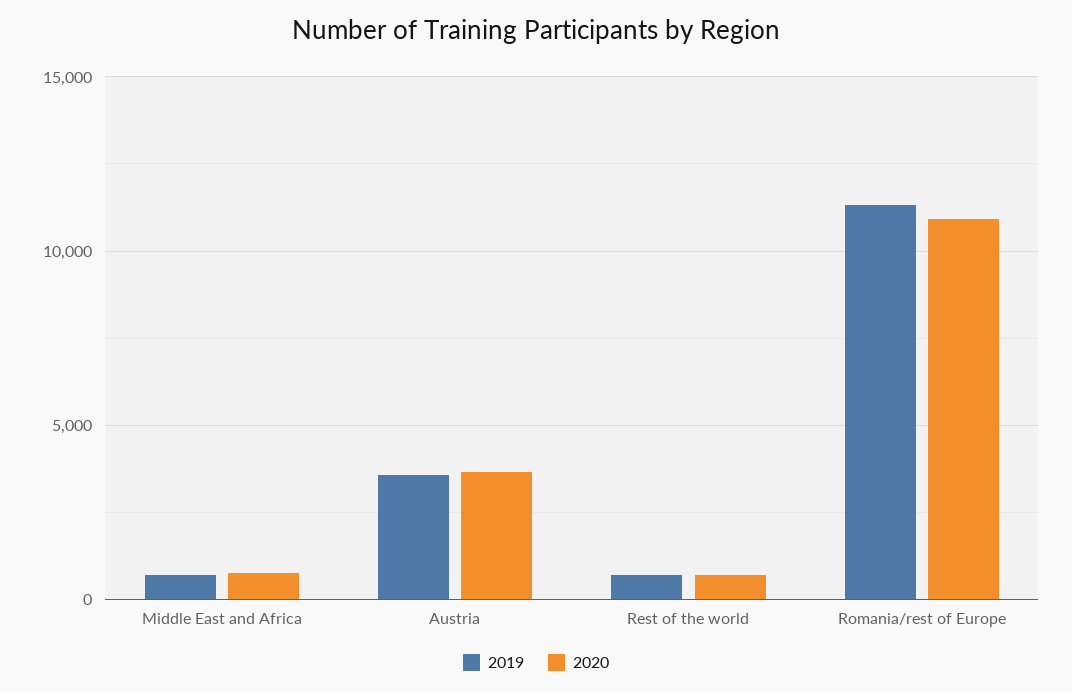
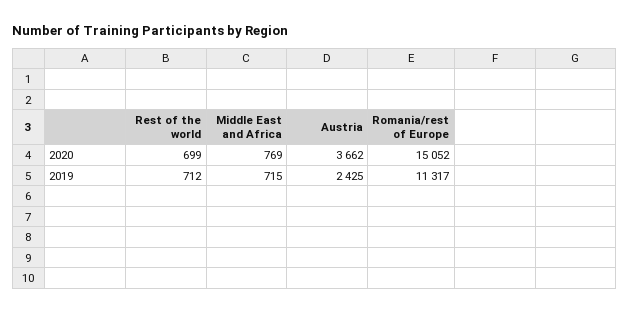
2019, Austria: 3500 -> 2425
2020, Romania/rest of Europe: 11000 -> 15052

